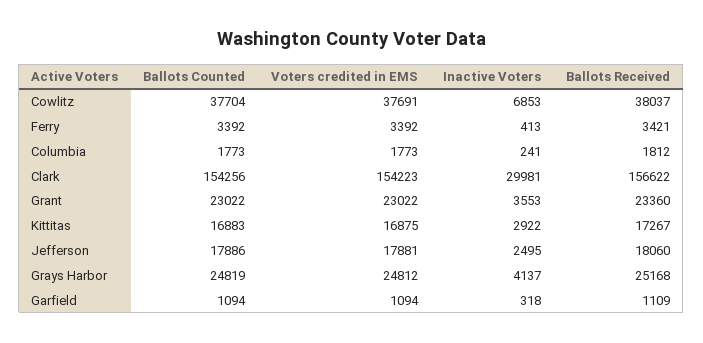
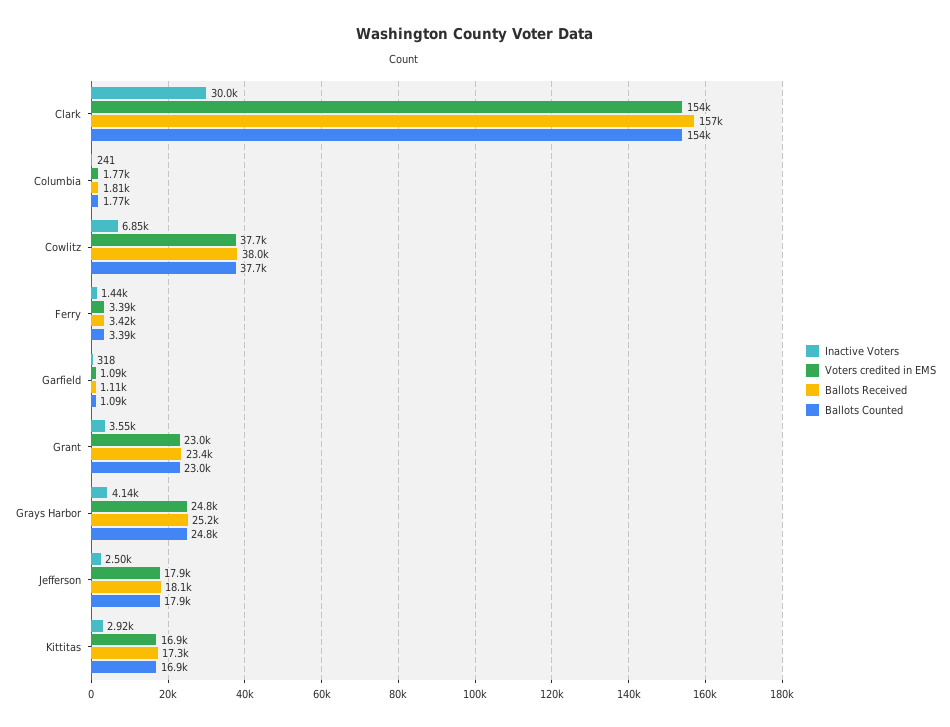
Inactive Voters, Ferry: 413 -> 1440

